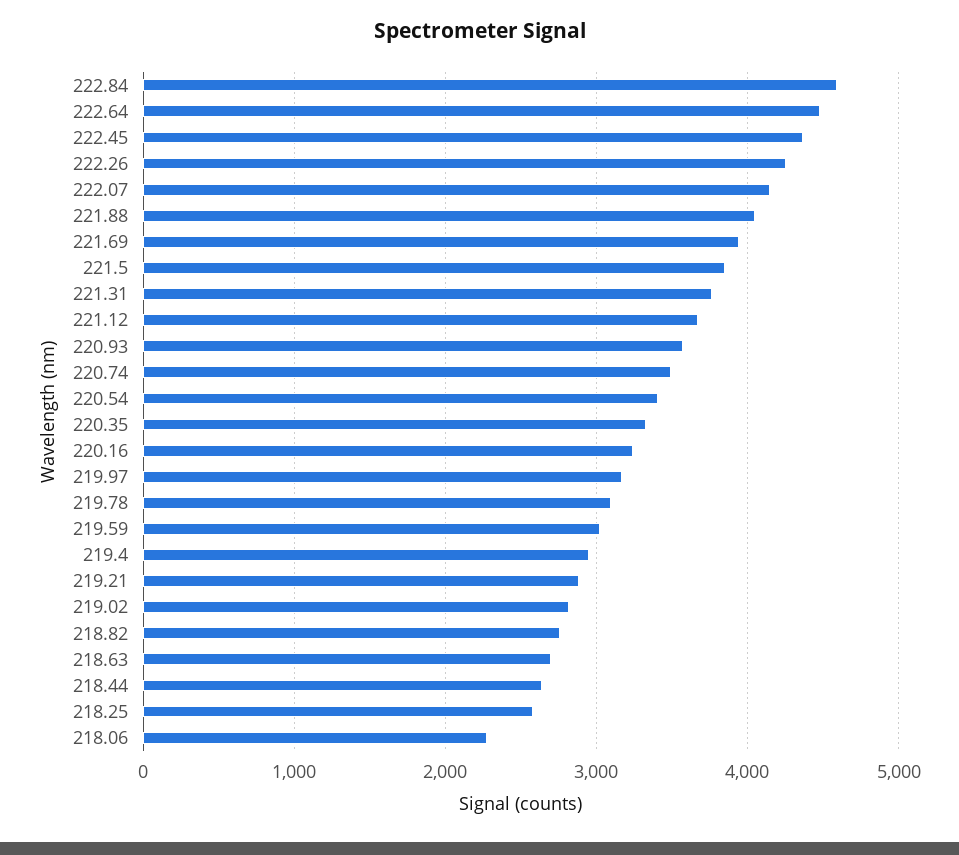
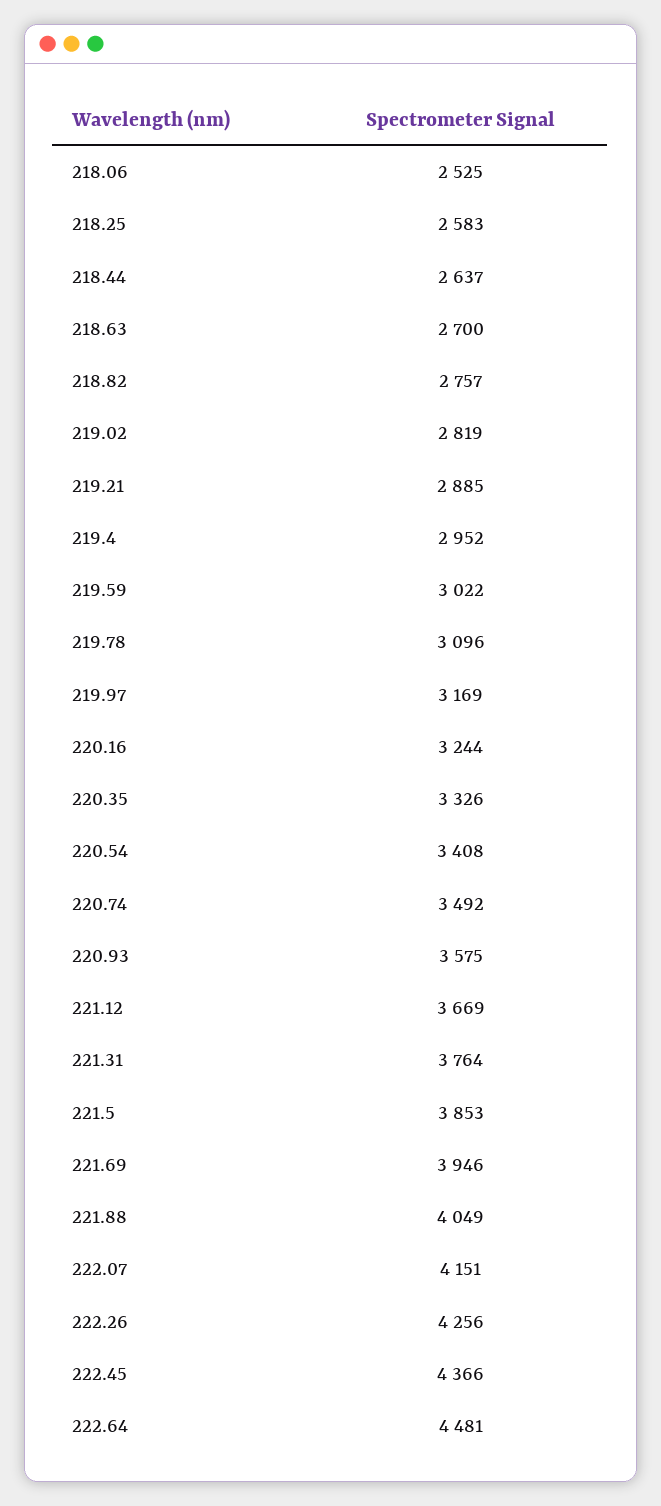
222.84: 4600 -> none
218.06: 2300 -> 2525

